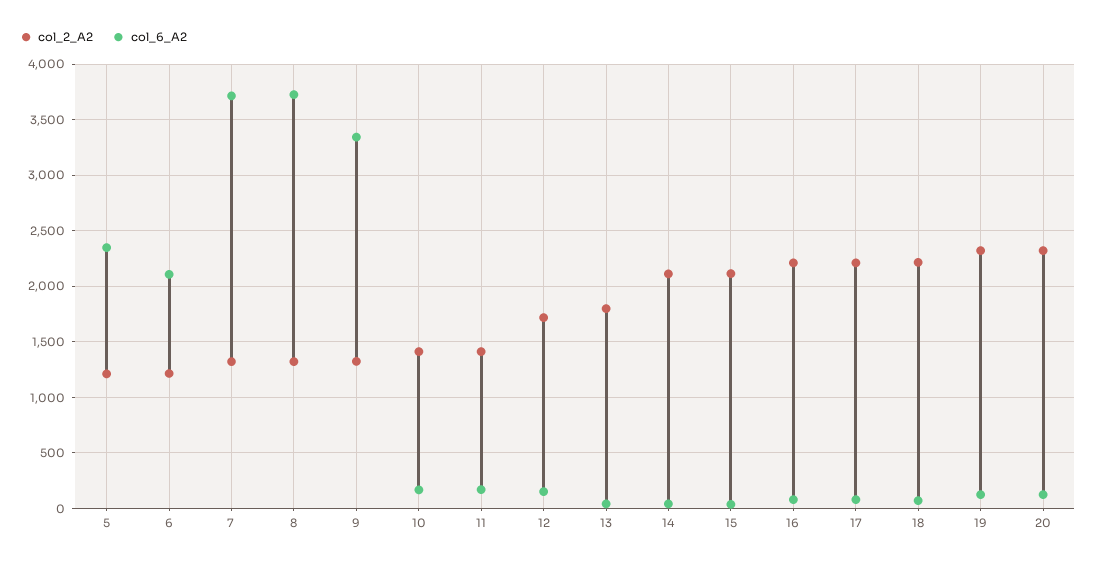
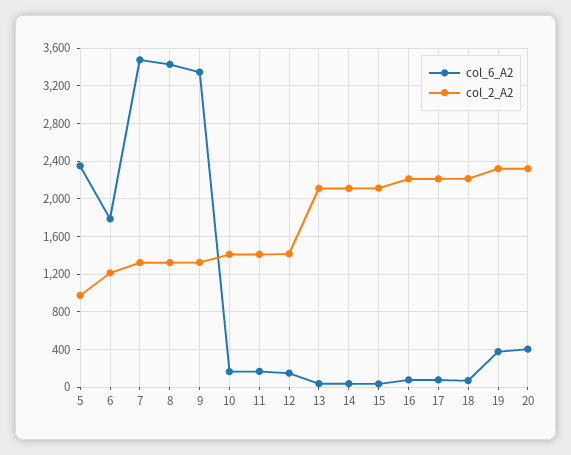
col_2_A2, 5: 1200 -> 1000
col_6_A2, 6: 2100 -> 1800
col_6_A2, 7: 3700 -> 3500
col_6_A2, 8: 3700 -> 3400
col_2_A2, 12: 1700 -> 1400
col_2_A2, 13: 1800 -> 2100
col_6_A2, 19: 100 -> 400
col_6_A2, 20: 100 -> 400

